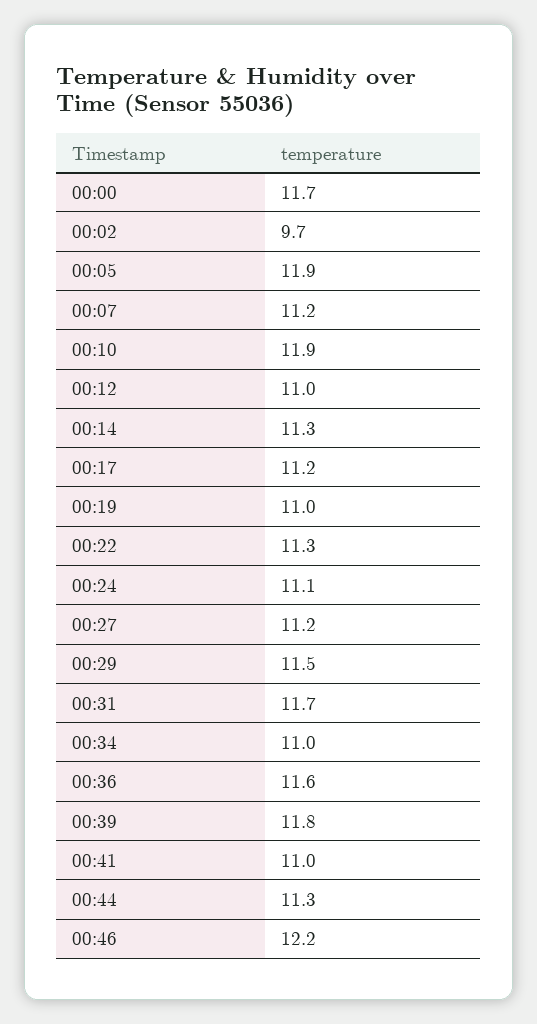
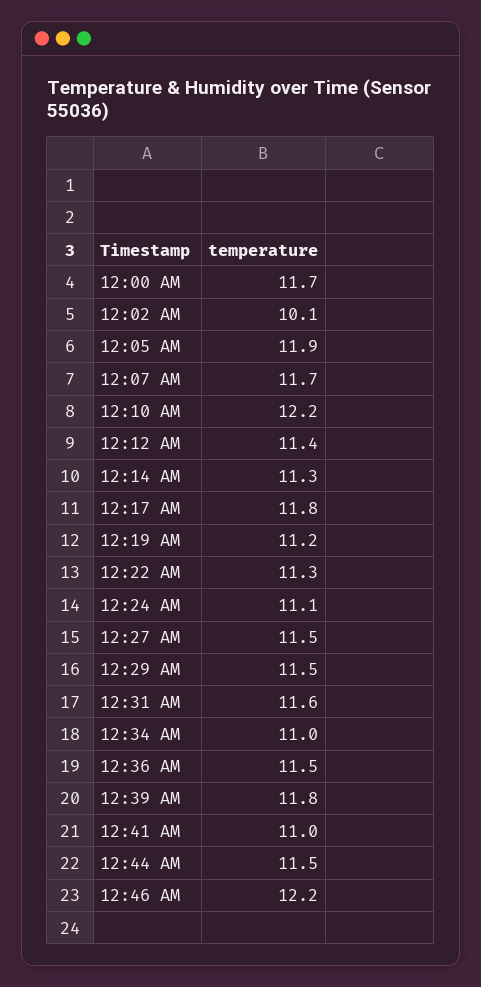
00:02: 9.7 -> 10.1
00:07: 11.2 -> 11.7
00:10: 11.9 -> 12.2
00:12: 11 -> 11.4
00:17: 11.2 -> 11.8
00:19: 11 -> 11.2
00:27: 11.2 -> 11.5
00:31: 11.7 -> 11.6
00:36: 11.6 -> 11.5
00:44: 11.3 -> 11.5

